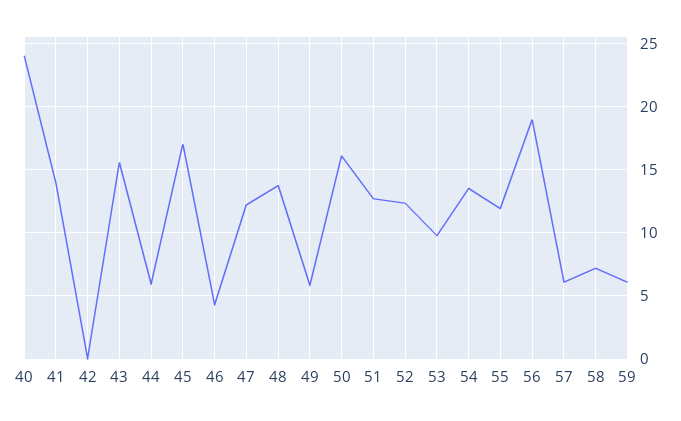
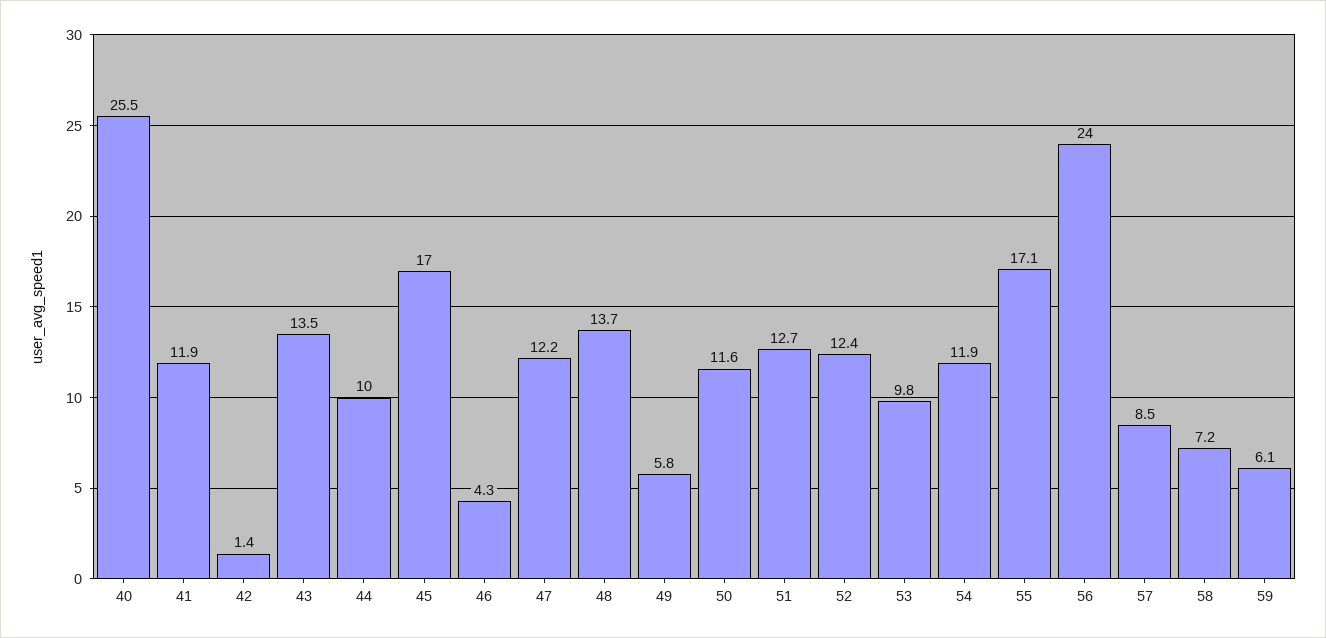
40: 24 -> 25.5
41: 14 -> 11.9
42: 0 -> 1.4
43: 15.5 -> 13.5
44: 6 -> 10
50: 16 -> 11.6
54: 13.5 -> 11.9
55: 12 -> 17.1
56: 19 -> 24
57: 6 -> 8.5

